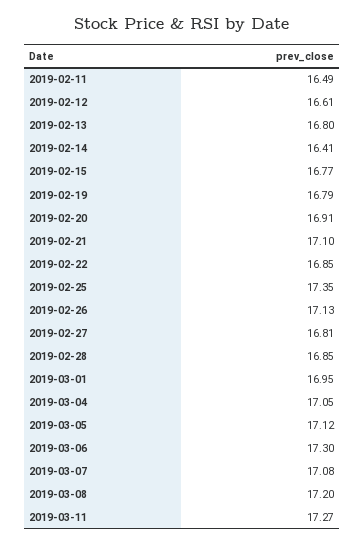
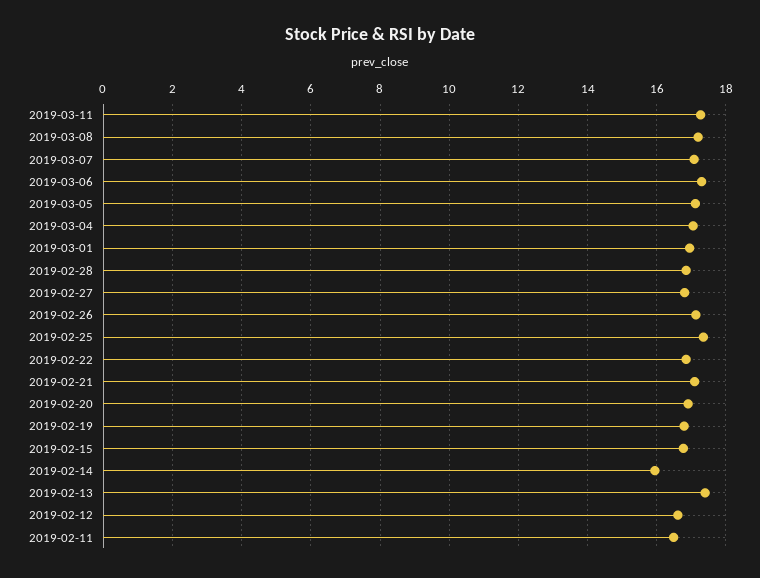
2019-02-13: 16.8 -> 17.4
2019-02-14: 16.41 -> 16

